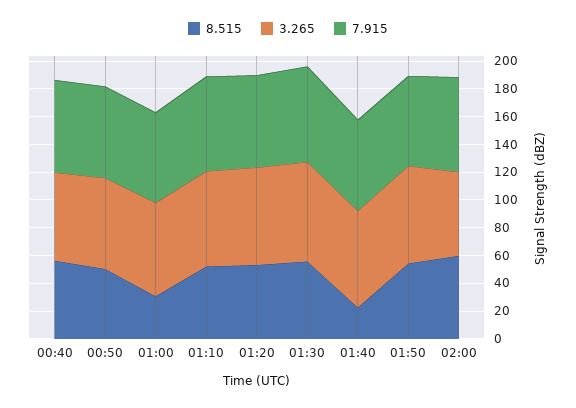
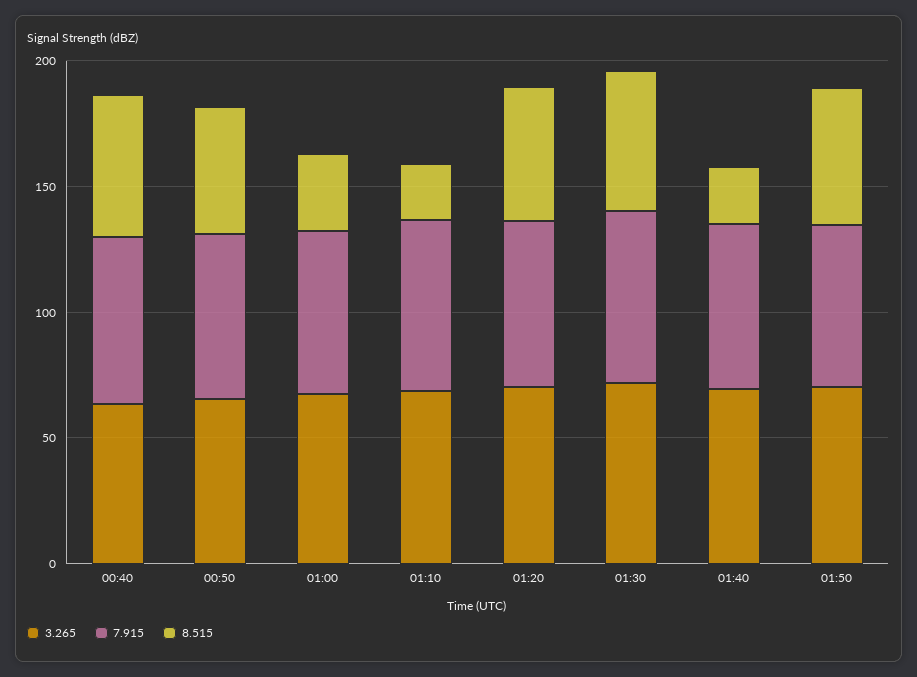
8.515, 01:10: 50 -> 20
8.515, 02:00: 60 -> none
3.265, 02:00: 60 -> none
7.915, 02:00: 70 -> none

